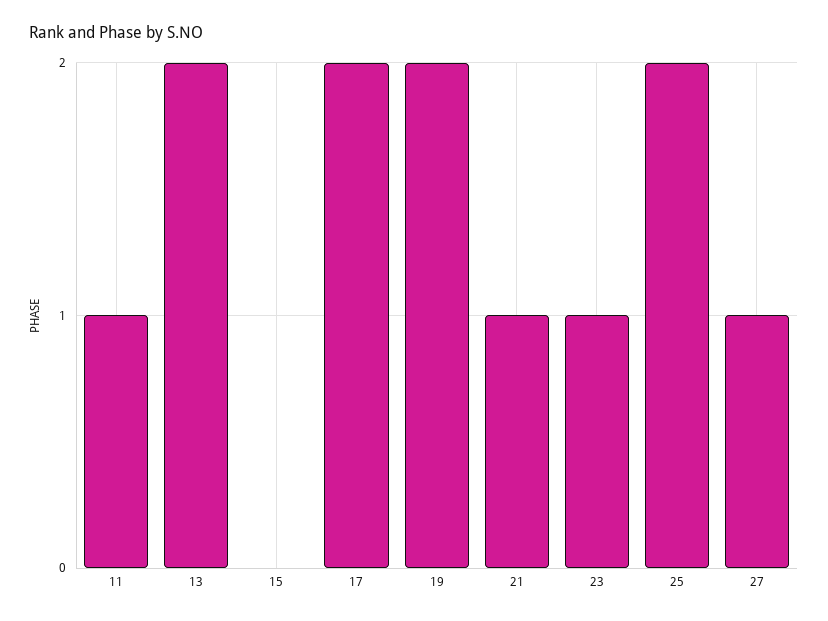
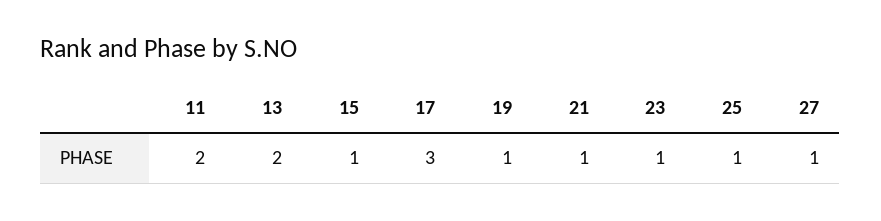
11: 1 -> 2
15: 0 -> 1
17: 2 -> 3
19: 2 -> 1
25: 2 -> 1

